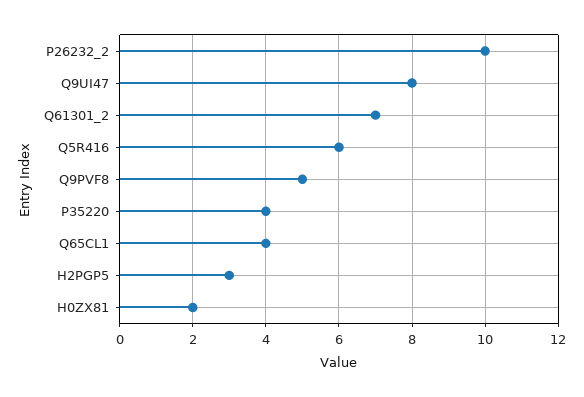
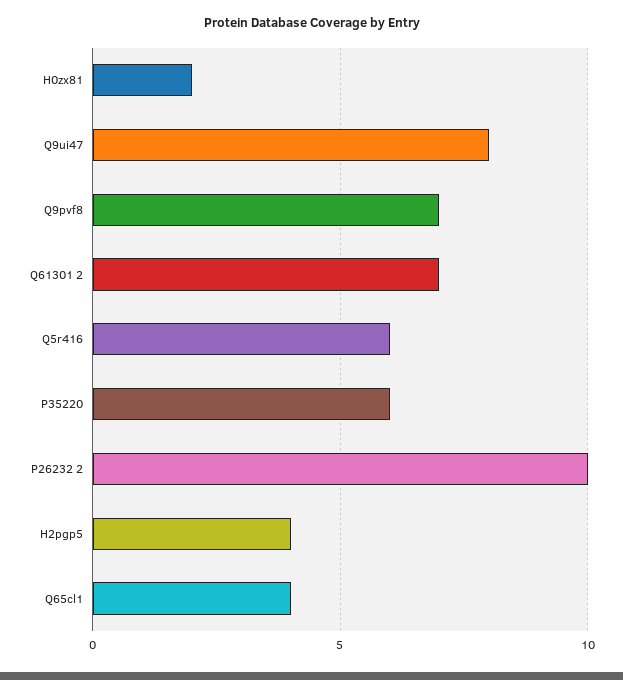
Q9PVF8: 5 -> 7
P35220: 4 -> 6
H2PGP5: 3 -> 4

